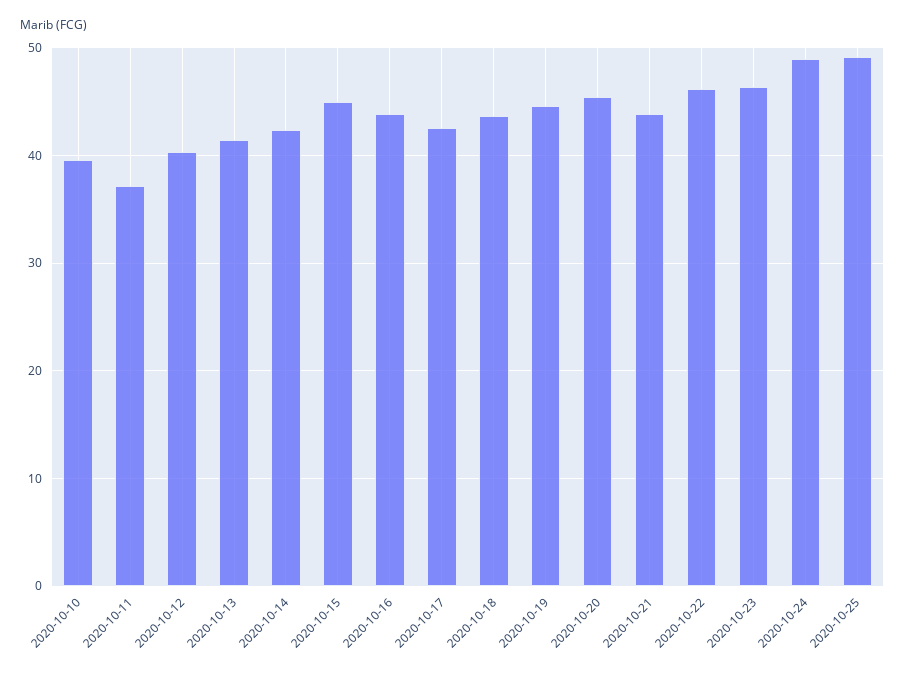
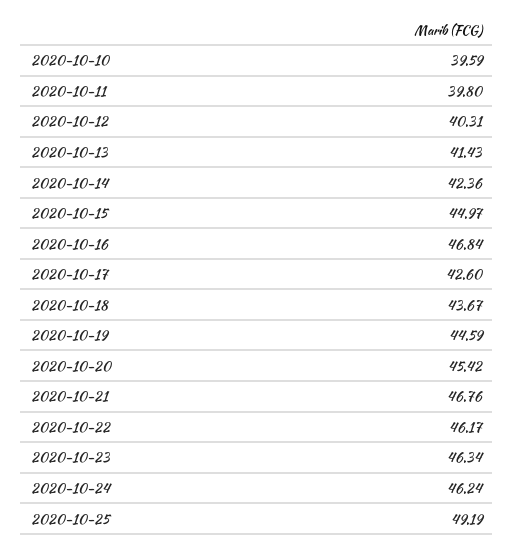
2020-10-11: 37 -> 39.8
2020-10-16: 44 -> 46.84
2020-10-21: 44 -> 46.76
2020-10-24: 49 -> 46.24

